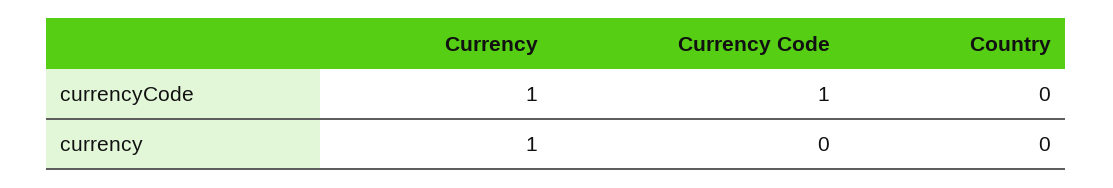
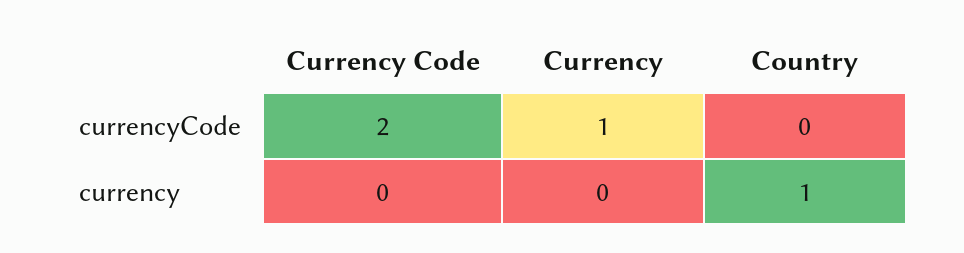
Currency Code, currencyCode: 1 -> 2
Currency, currency: 1 -> 0
Country, currency: 0 -> 1

